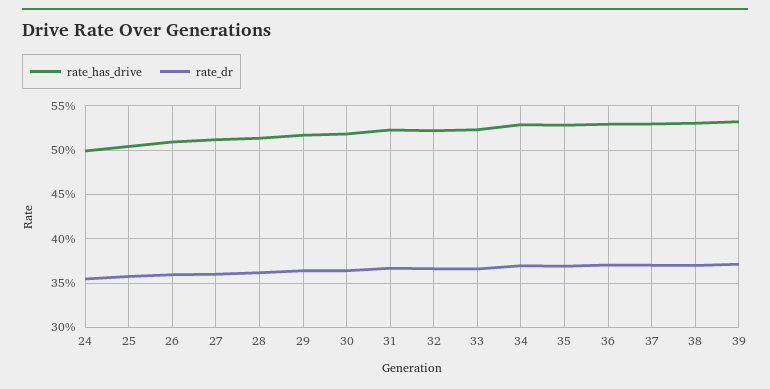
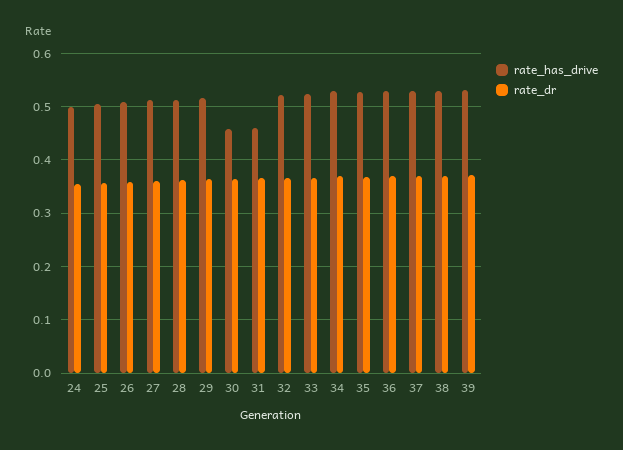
rate_has_drive, 30: 0.52 -> 0.46
rate_has_drive, 31: 0.52 -> 0.46

